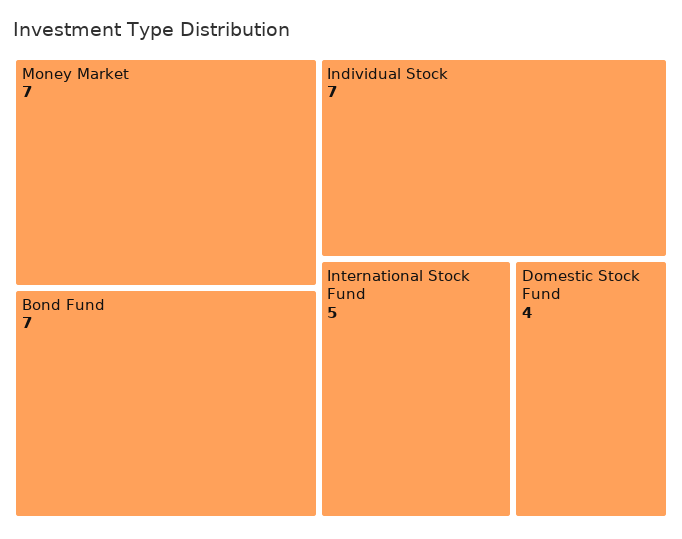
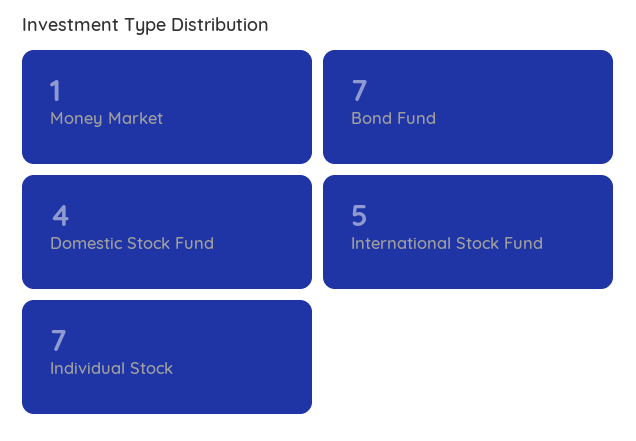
Money Market: 7 -> 1

